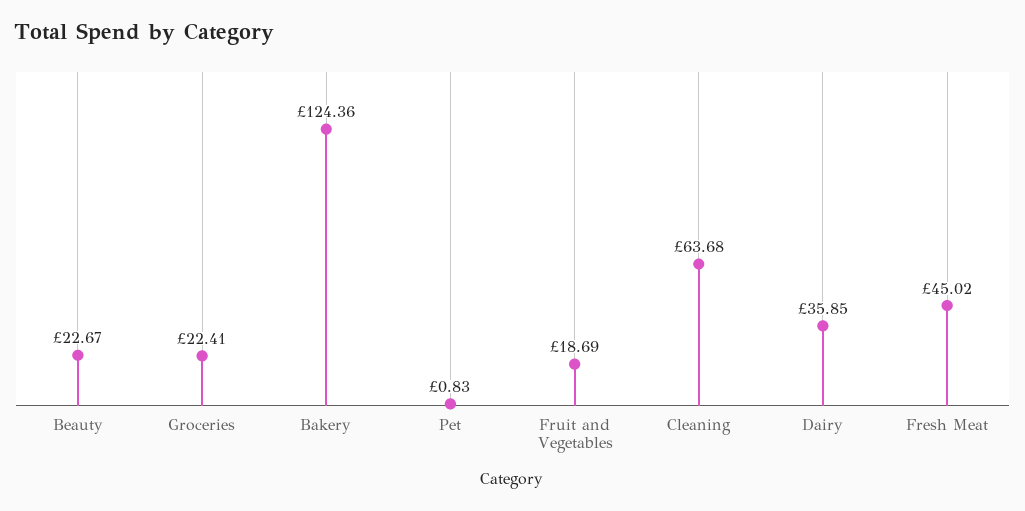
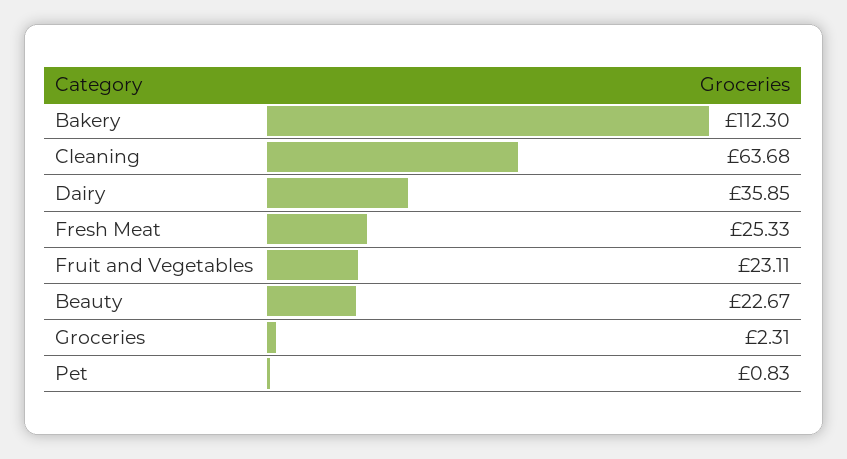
Groceries: 22.41 -> 2.31
Bakery: 124.36 -> 112.3
Fruit and Vegetables: 18.69 -> 23.11
Fresh Meat: 45.02 -> 25.33

